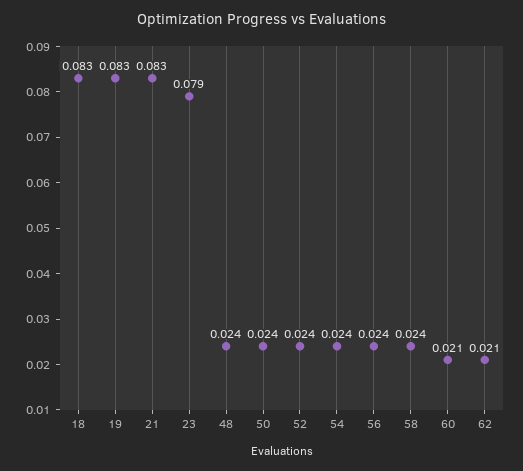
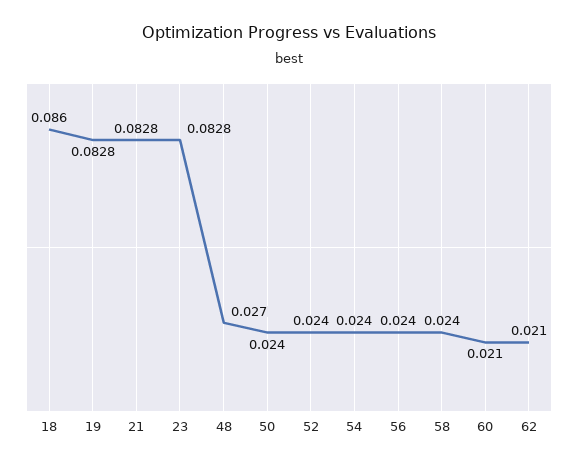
18: 0.083 -> 0.086
23: 0.079 -> 0.0828
48: 0.024 -> 0.027

